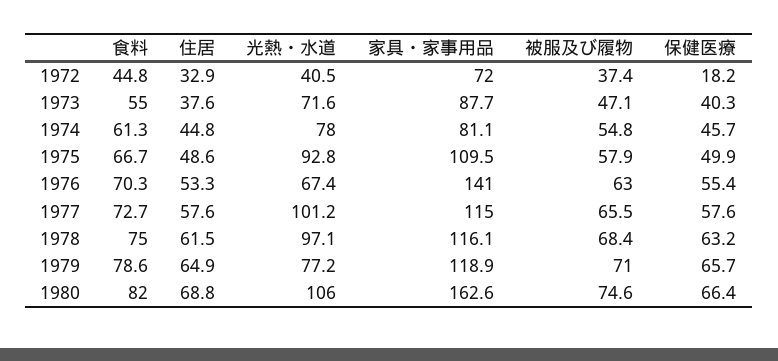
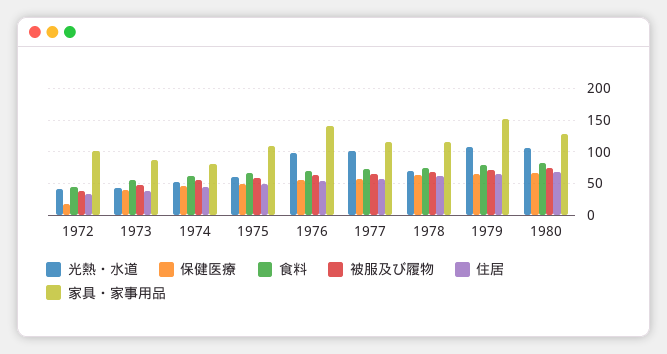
家具・家事用品, 1972: 72 -> 100
光熱・水道, 1973: 71.6 -> 40
光熱・水道, 1974: 78 -> 50
光熱・水道, 1975: 92.8 -> 60
光熱・水道, 1976: 67.4 -> 100
光熱・水道, 1978: 97.1 -> 70
光熱・水道, 1979: 77.2 -> 110
家具・家事用品, 1979: 118.9 -> 150
家具・家事用品, 1980: 162.6 -> 130

